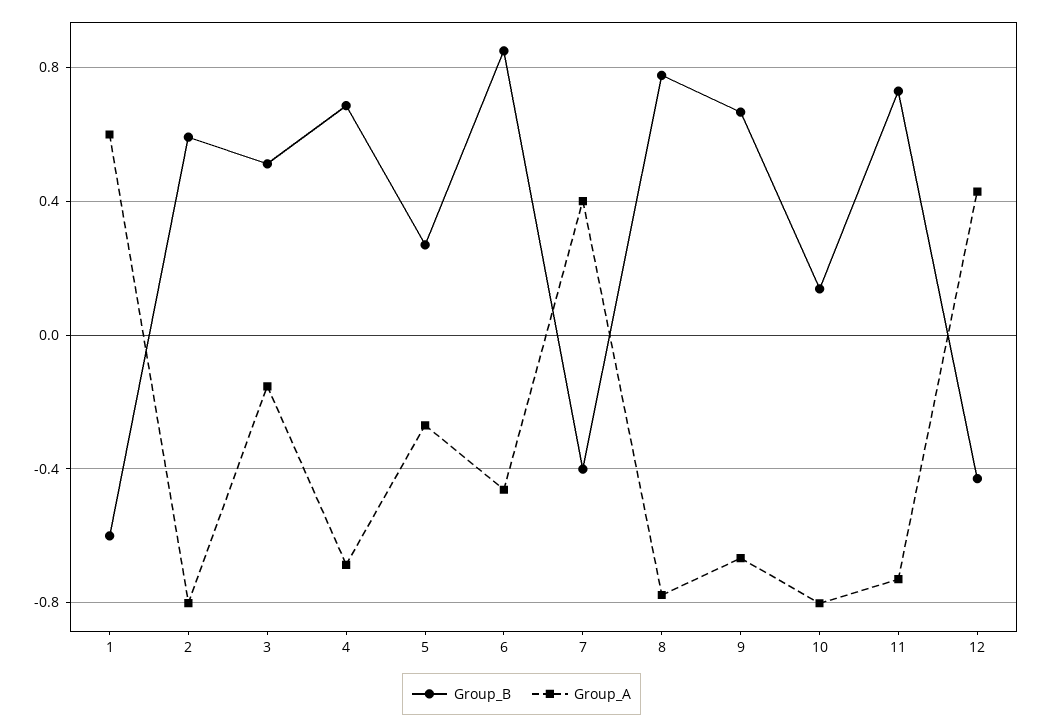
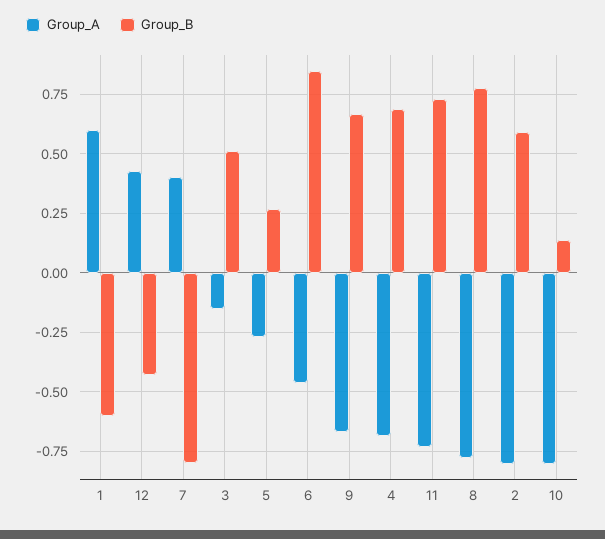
Group_B, 7: -0.4 -> -0.8

